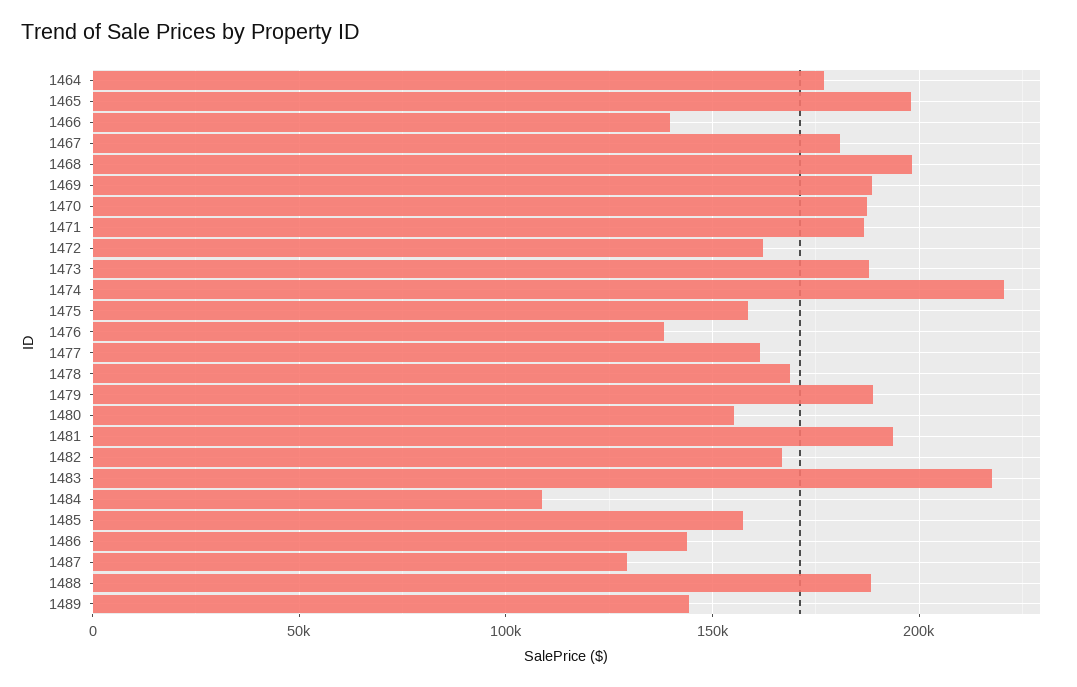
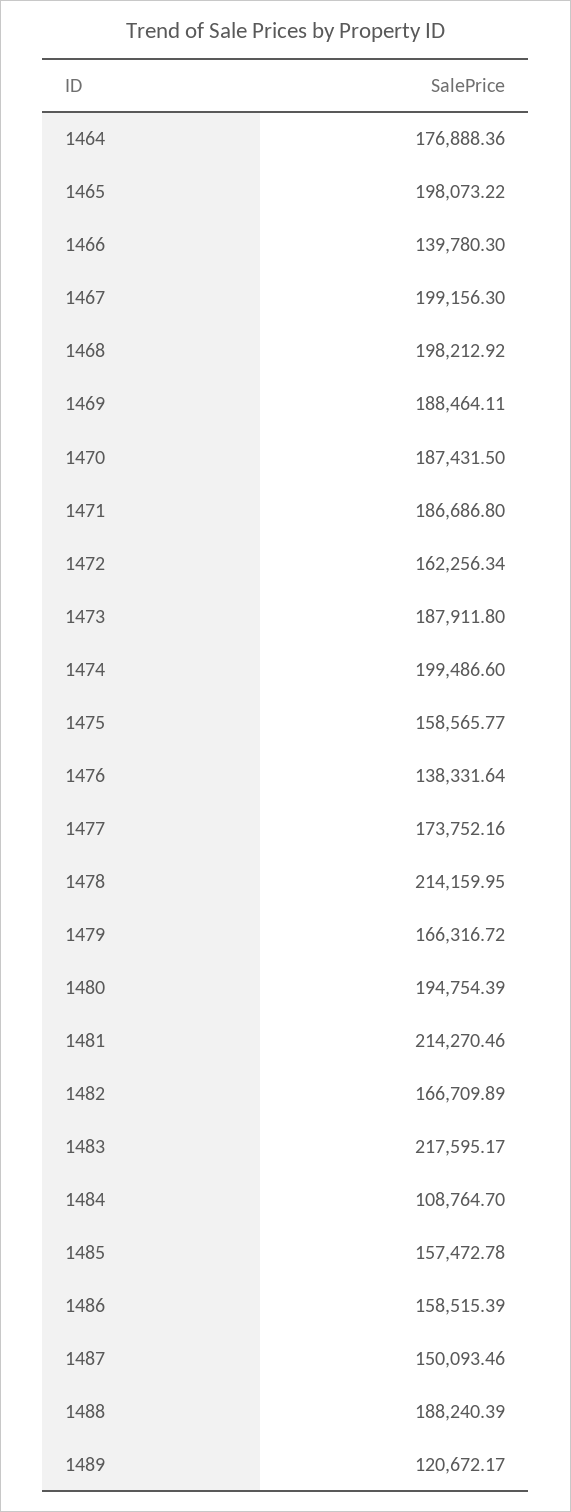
1467: 180000 -> 199156.3
1474: 220000 -> 199486.6
1477: 160000 -> 173752.16
1478: 170000 -> 214159.95
1479: 190000 -> 166316.72
1480: 155000 -> 194754.39
1481: 195000 -> 214270.46
1486: 145000 -> 158515.39
1487: 130000 -> 150093.46
1489: 145000 -> 120672.17

